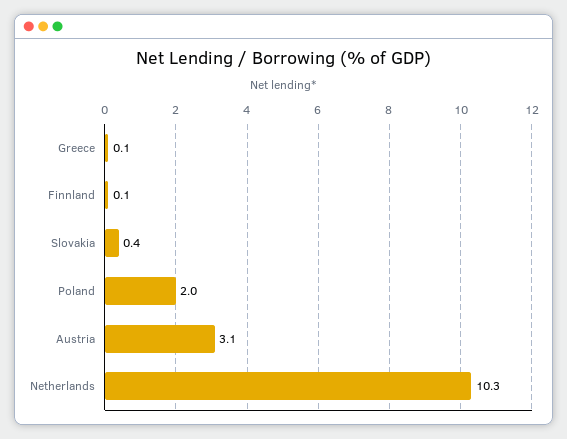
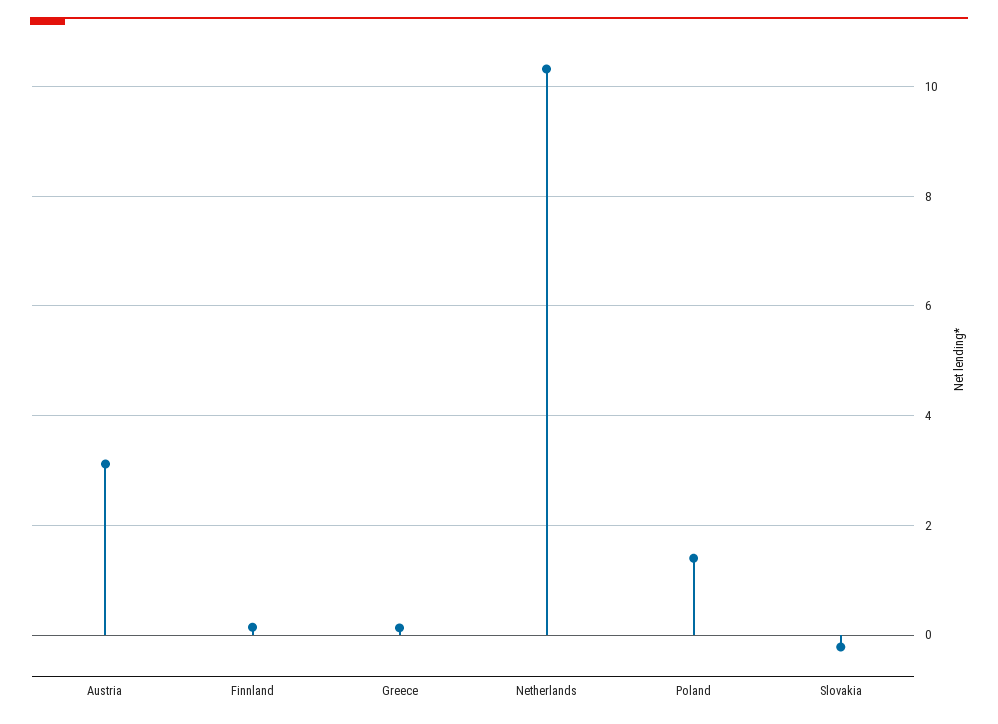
Slovakia: 0.4 -> -0.2
Poland: 2 -> 1.4

